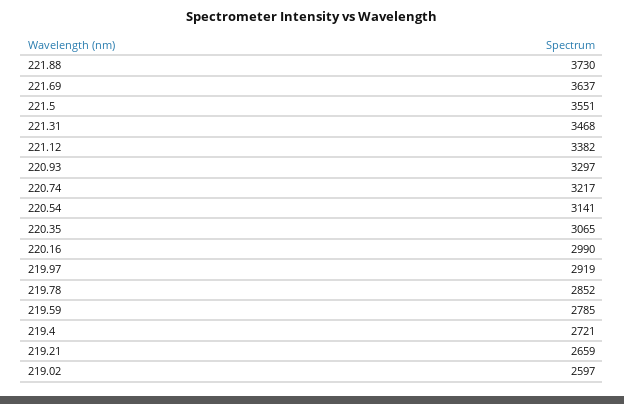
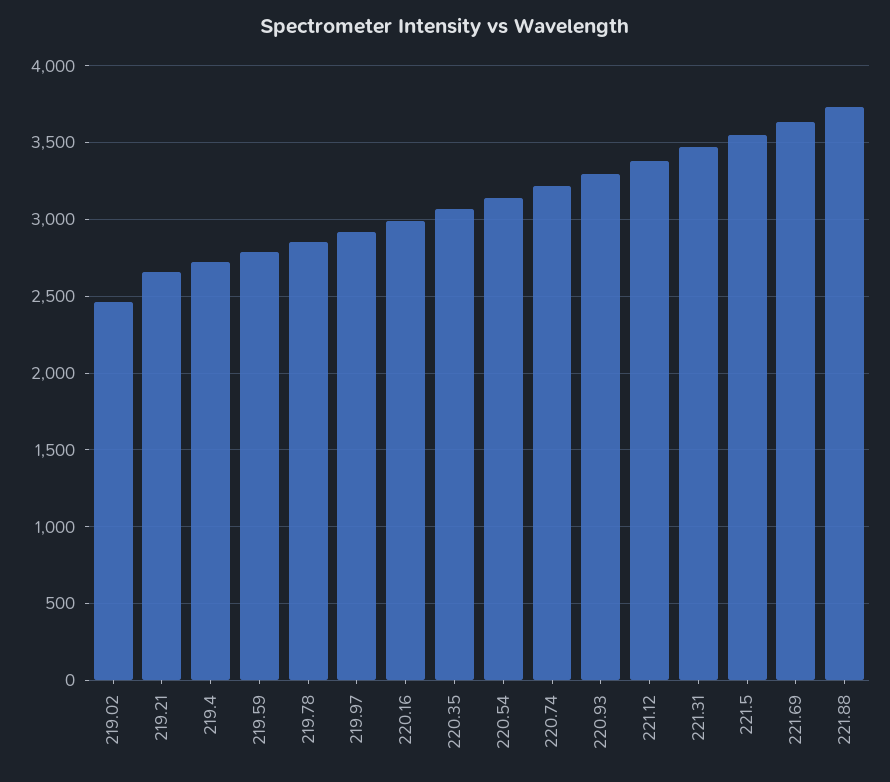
219.02: 2597 -> 2450

